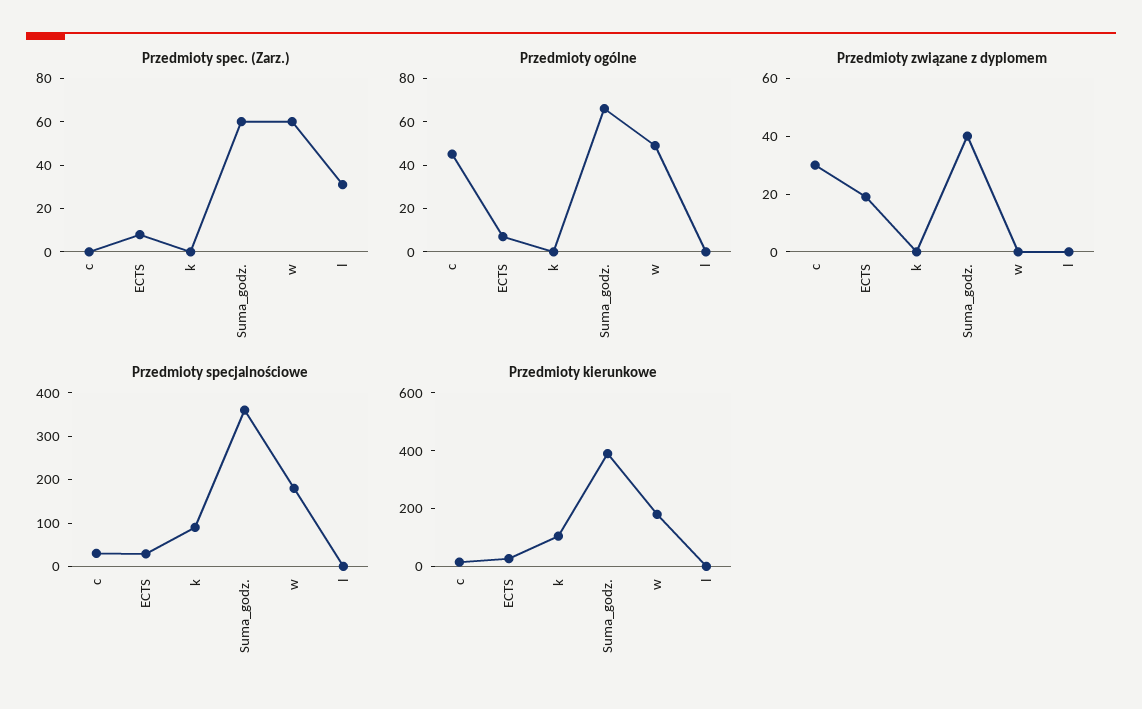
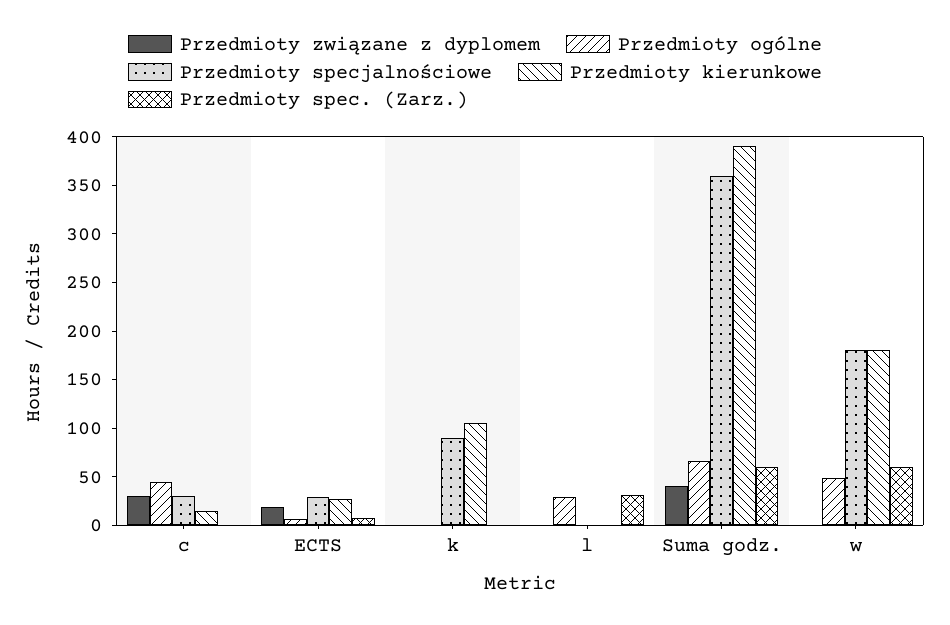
Przedmioty ogólne, l: 0 -> 30

